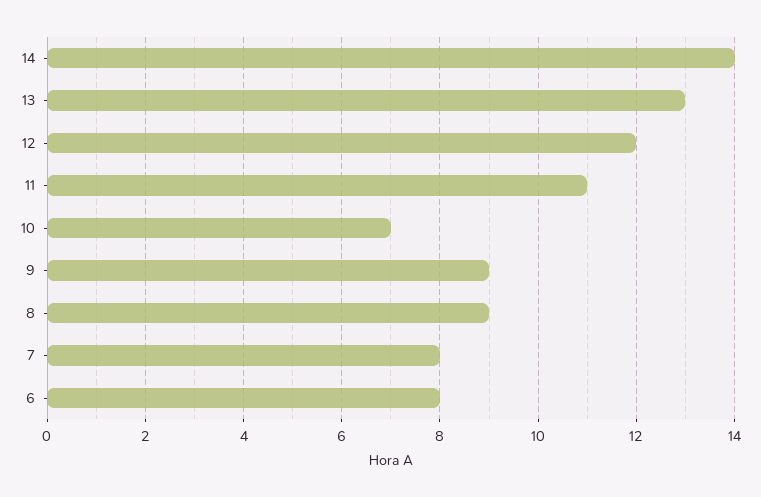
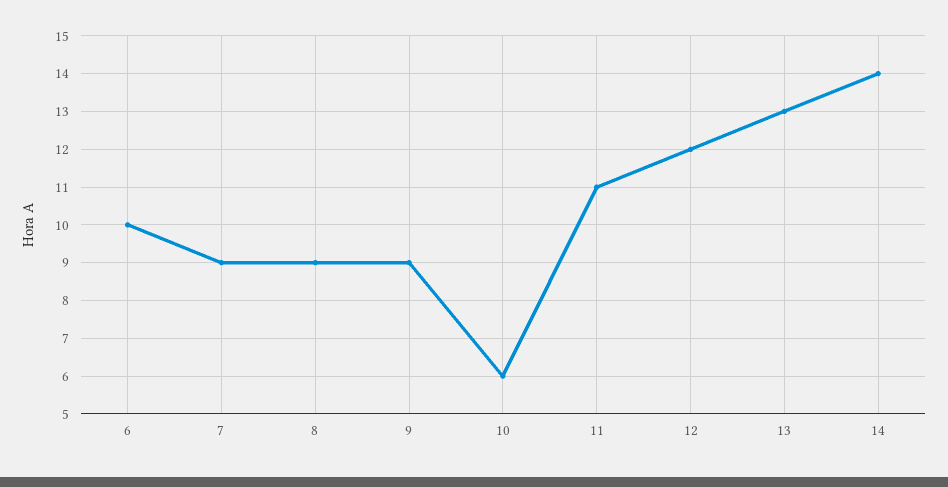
10: 7 -> 6
7: 8 -> 9
6: 8 -> 10

